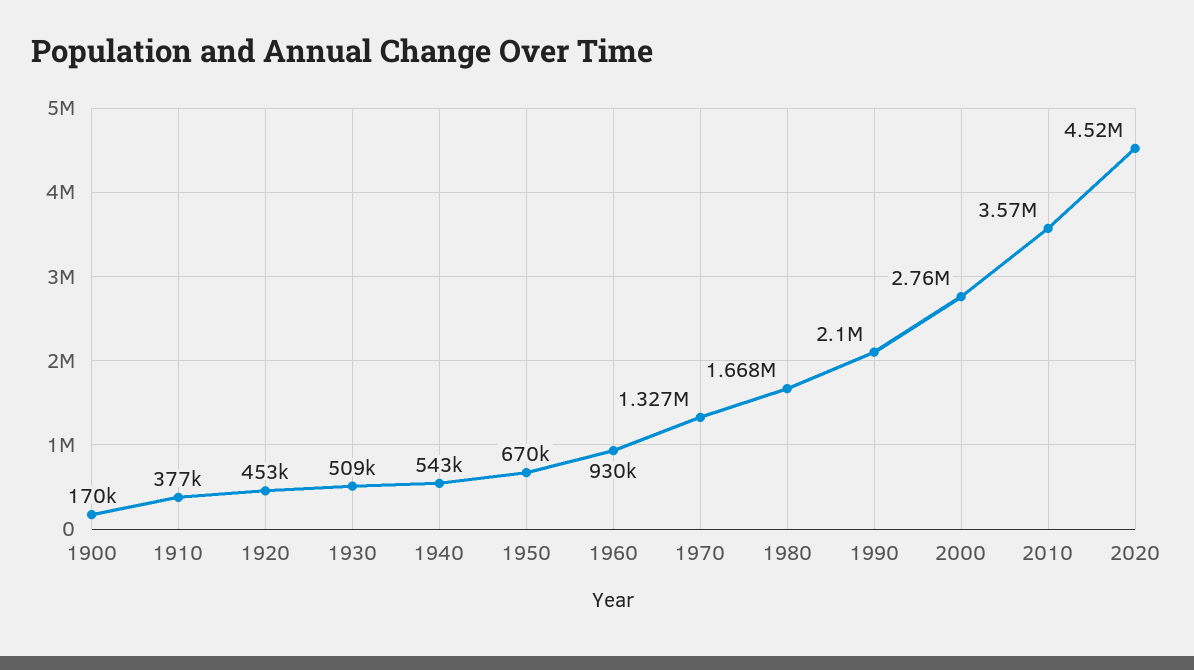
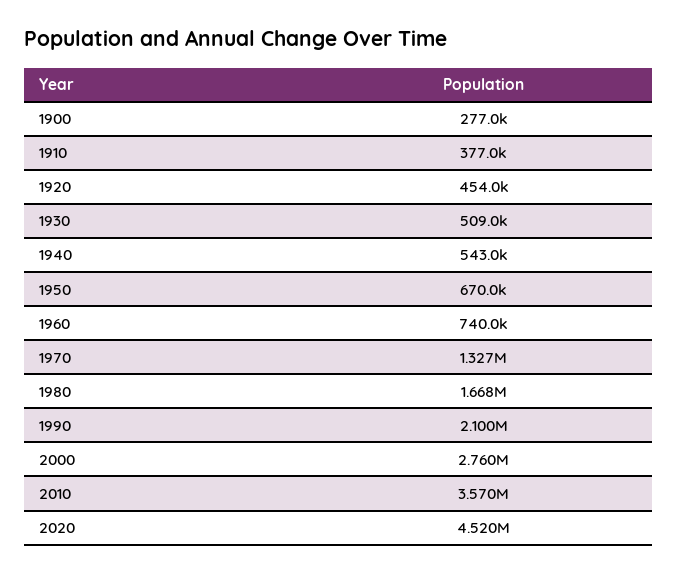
1900: 170000 -> 277000
1920: 453000 -> 454000
1960: 930000 -> 740000

